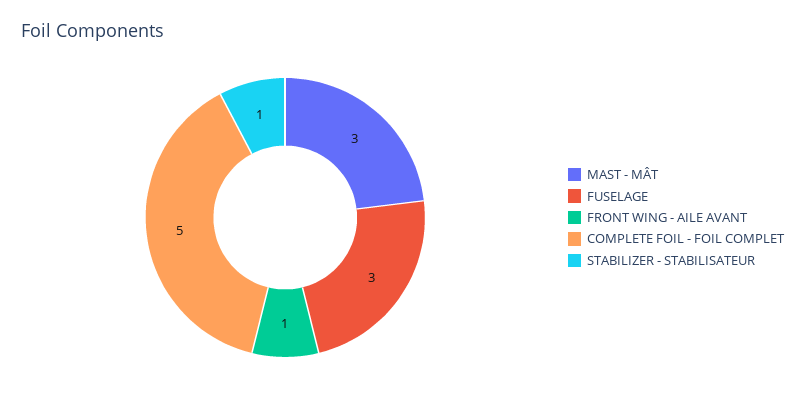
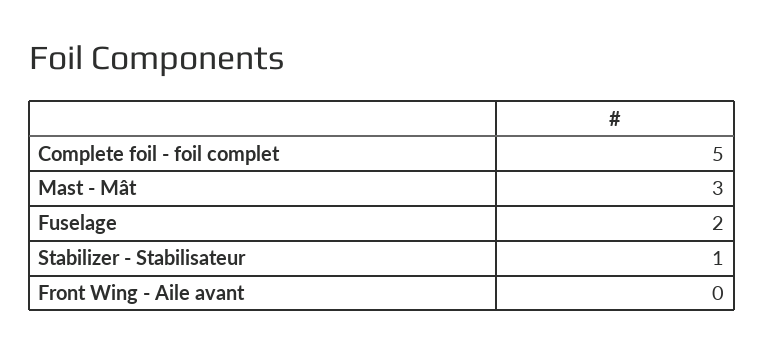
FUSELAGE: 3 -> 2
FRONT WING - AILE AVANT: 1 -> 0

